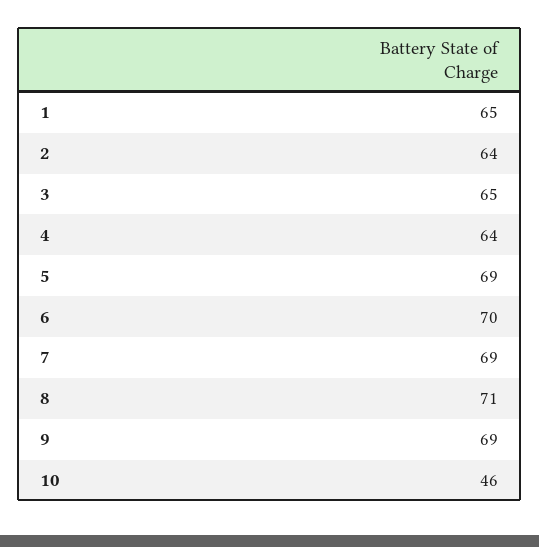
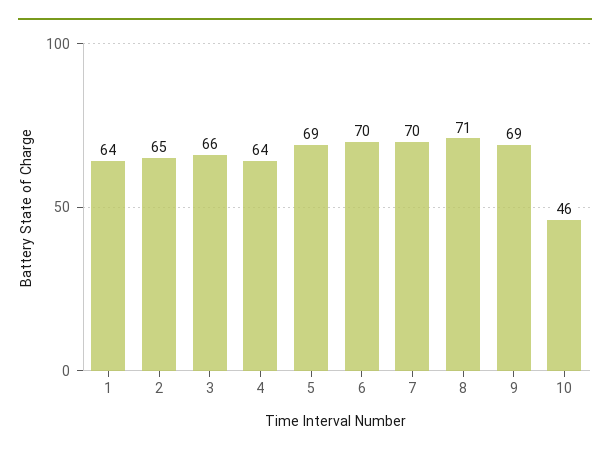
1: 65 -> 64
2: 64 -> 65
3: 65 -> 66
7: 69 -> 70

